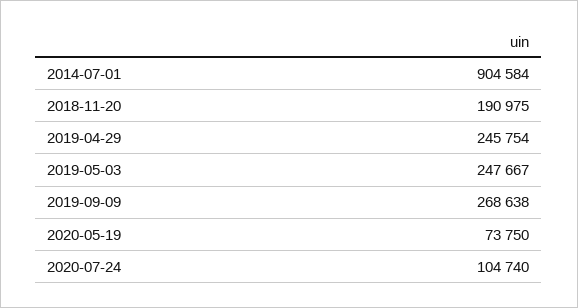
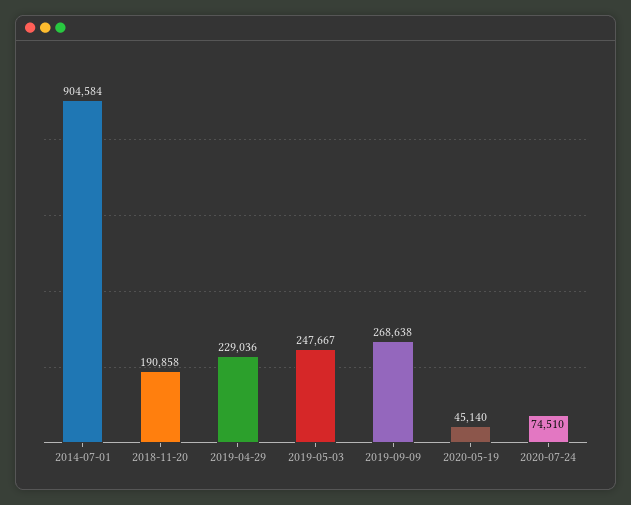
2018-11-20: 190975 -> 190858
2019-04-29: 245754 -> 229036
2020-05-19: 73750 -> 45140
2020-07-24: 104740 -> 74510

